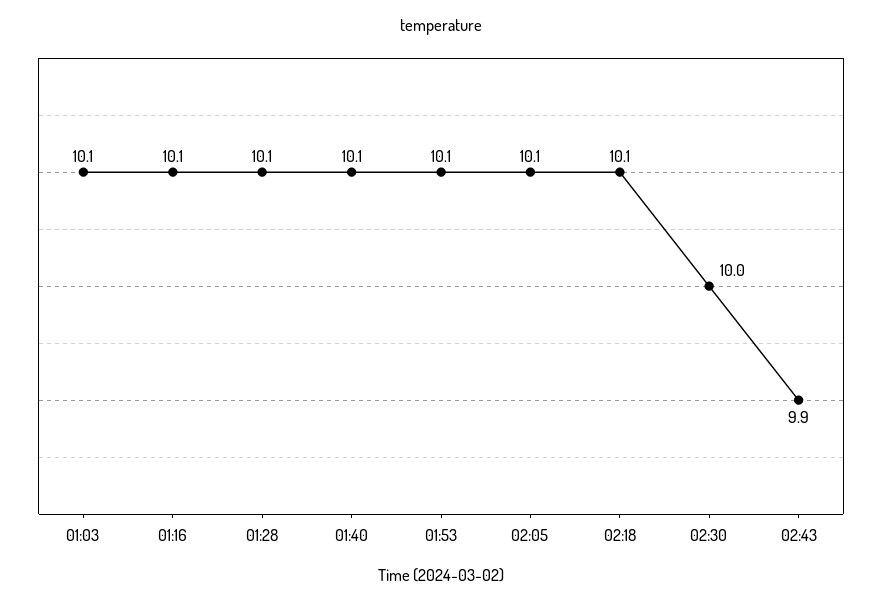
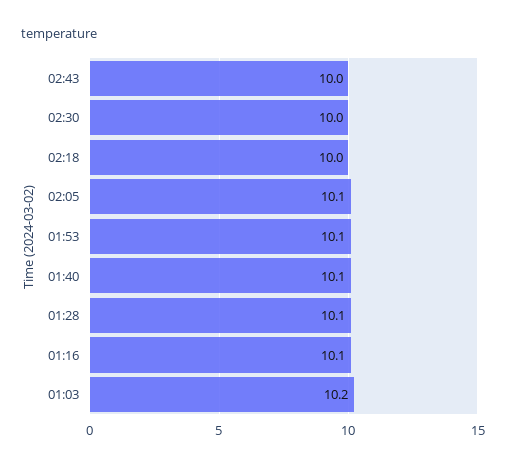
01:03: 10.1 -> 10.2
02:18: 10.1 -> 10
02:43: 9.9 -> 10

